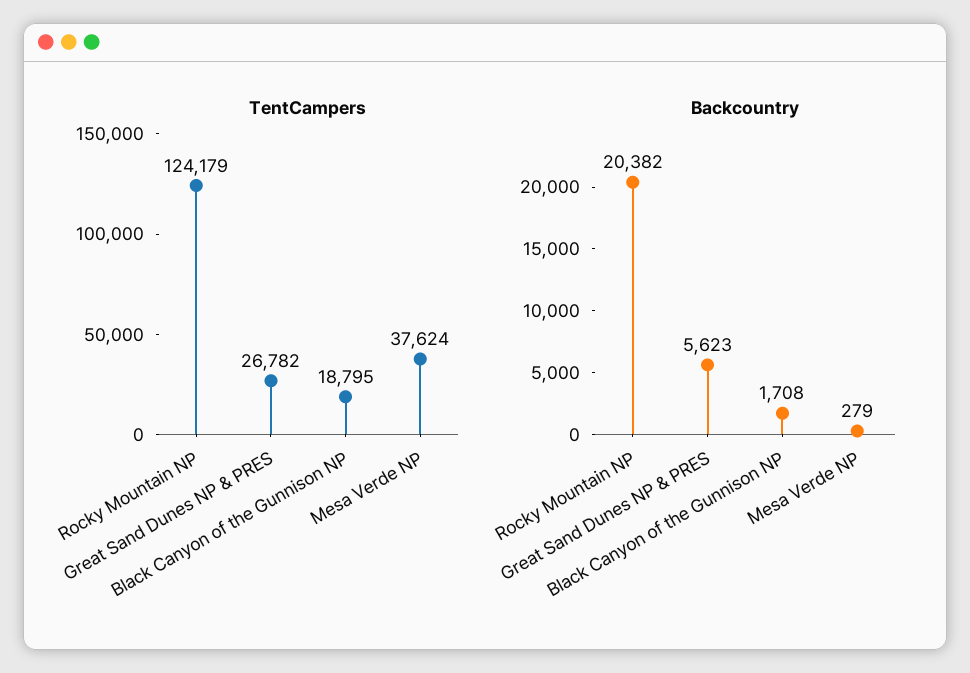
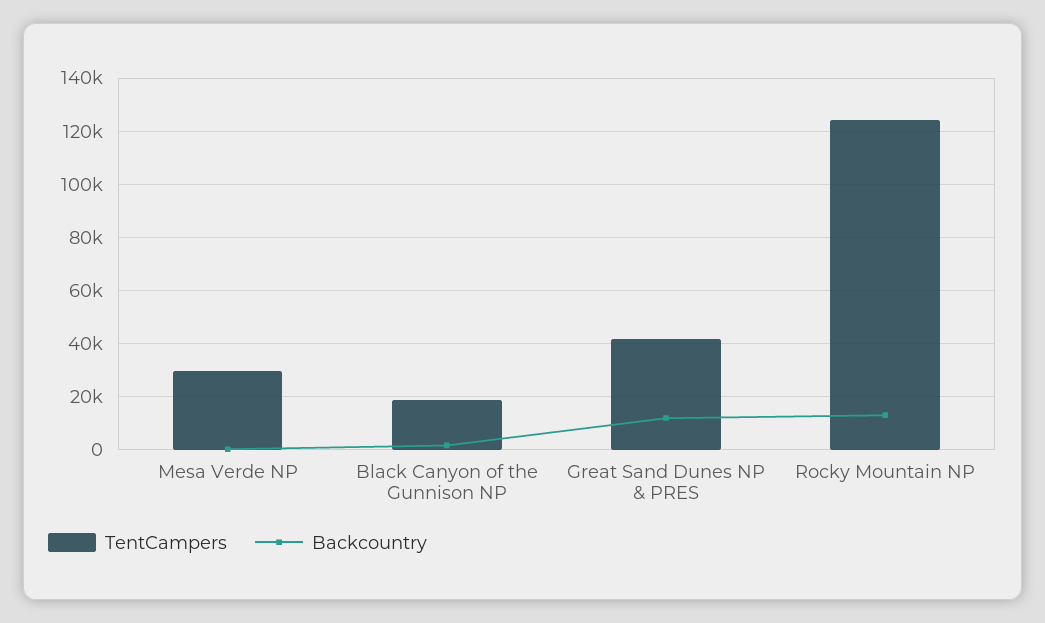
TentCampers, Great Sand Dunes NP & PRES: 26782 -> 42500
TentCampers, Mesa Verde NP: 37624 -> 30000
Backcountry, Rocky Mountain NP: 20382 -> 12500
Backcountry, Great Sand Dunes NP & PRES: 5623 -> 12500

